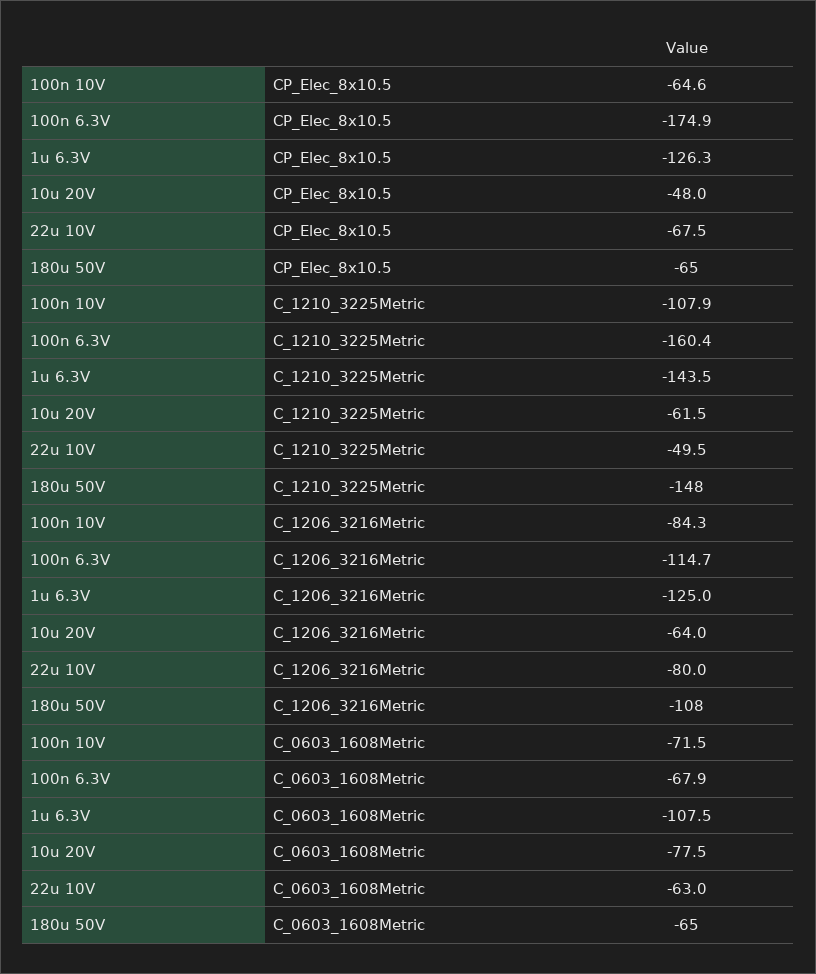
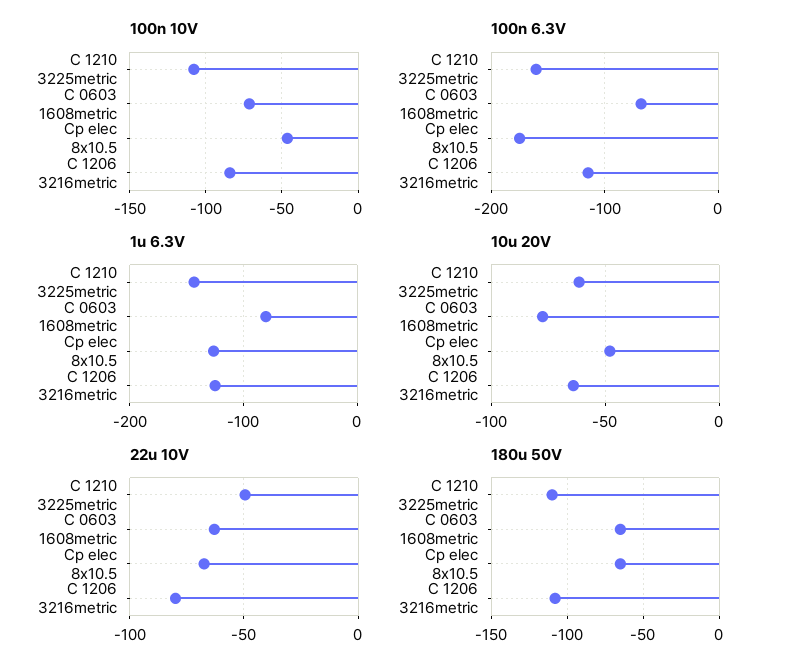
100n 10V, CP_Elec_8x10.5: -64.6 -> -45
180u 50V, C_1210_3225Metric: -148 -> -110
1u 6.3V, C_0603_1608Metric: -107.5 -> -80

